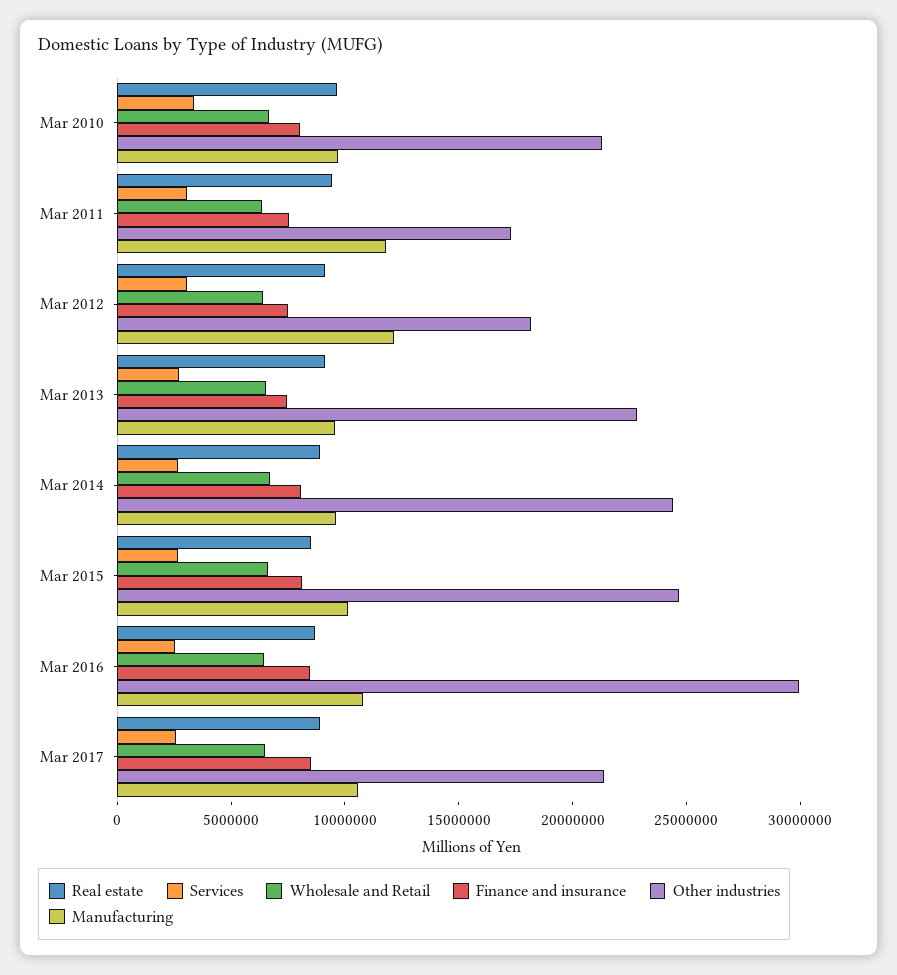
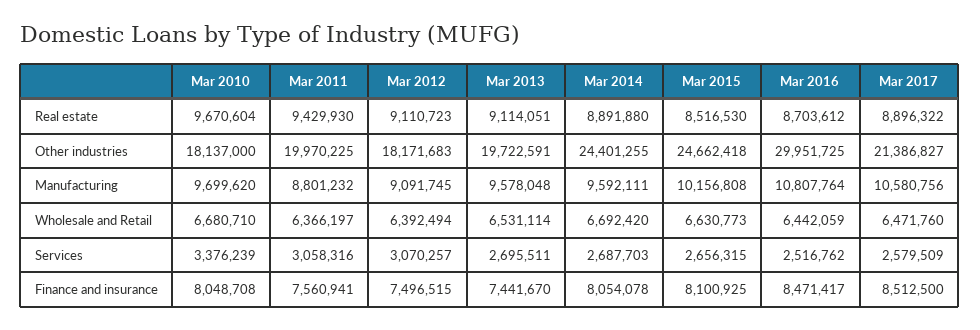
Other industries, Mar 2010: 21000000 -> 18137000
Other industries, Mar 2011: 17000000 -> 19970225
Manufacturing, Mar 2011: 12000000 -> 8801232
Manufacturing, Mar 2012: 12000000 -> 9091745
Other industries, Mar 2013: 23000000 -> 19722591

